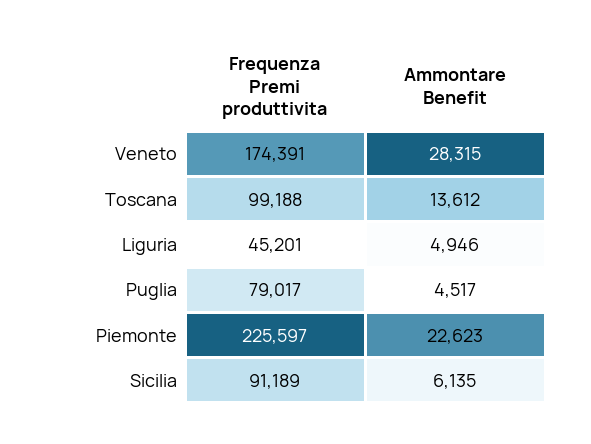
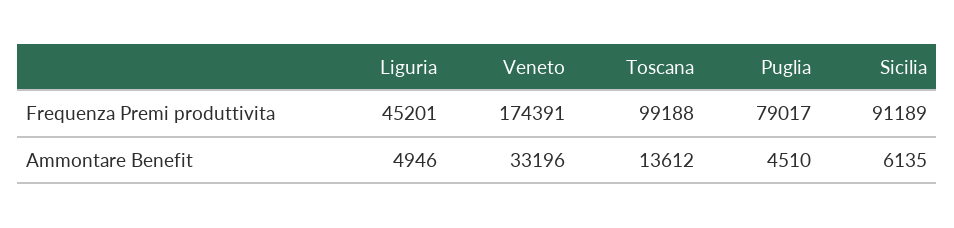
Ammontare Benefit, Veneto: 28315 -> 33196
Ammontare Benefit, Puglia: 4517 -> 4510
Frequenza Premi produttivita, Piemonte: 225597 -> none
Ammontare Benefit, Piemonte: 22623 -> none

